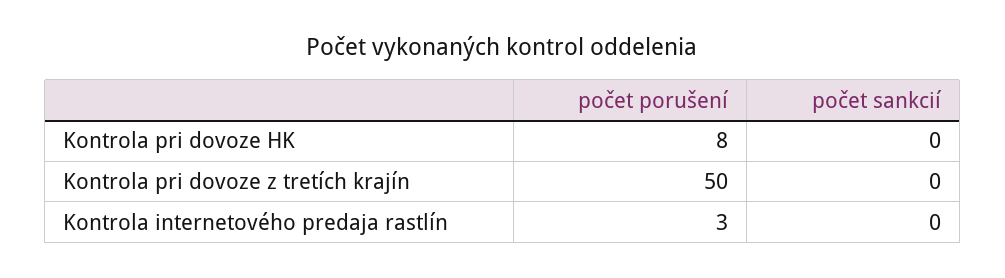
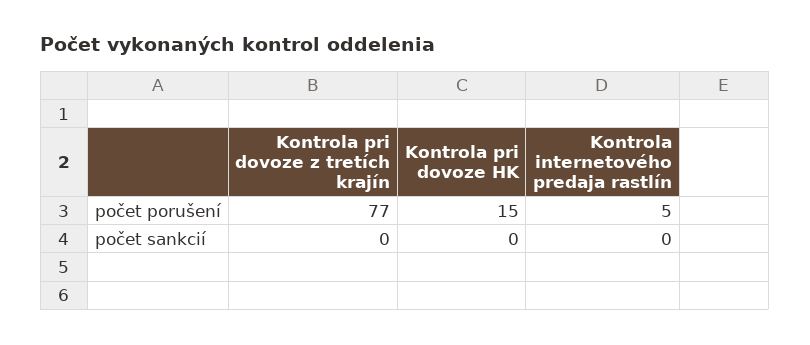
počet porušení, Kontrola pri dovoze HK: 8 -> 15
počet porušení, Kontrola pri dovoze z tretích krajín: 50 -> 77
počet porušení, Kontrola internetového predaja rastlín: 3 -> 5

